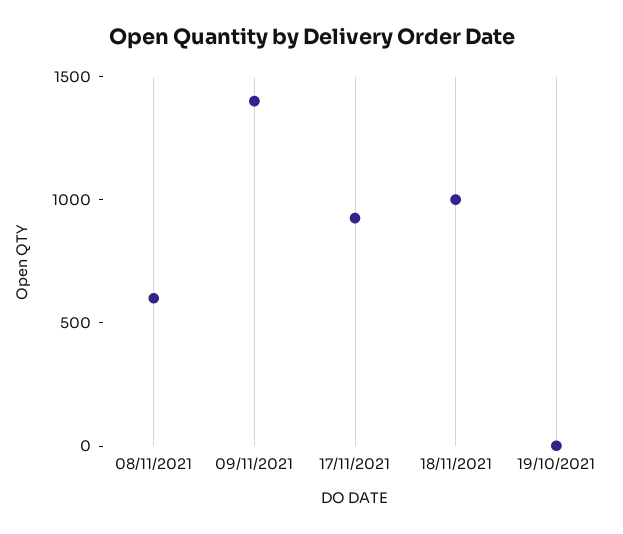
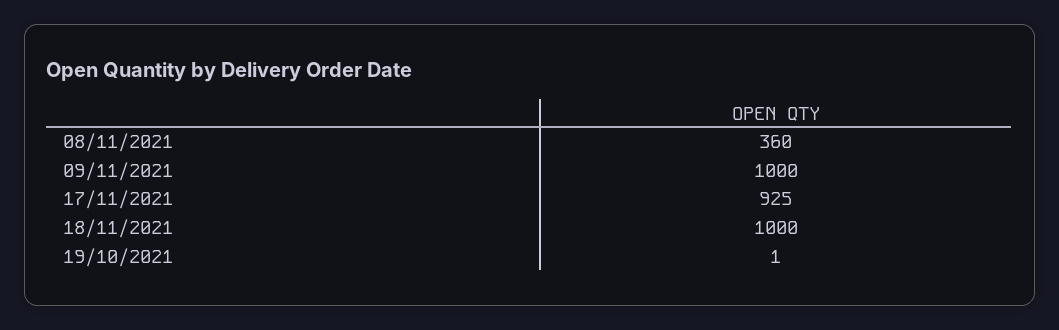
08/11/2021: 600 -> 360
09/11/2021: 1400 -> 1000

